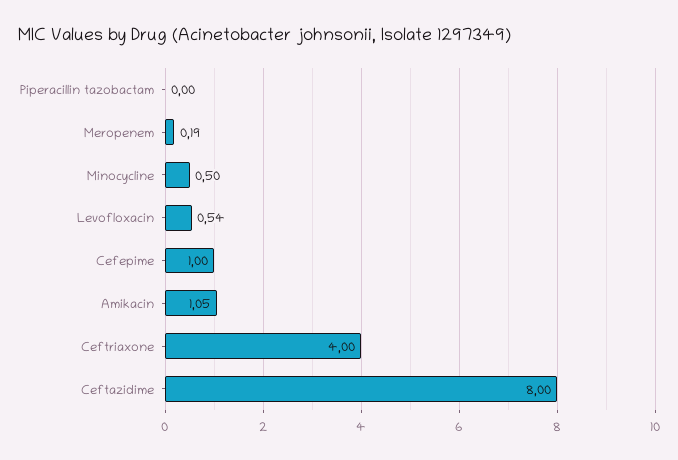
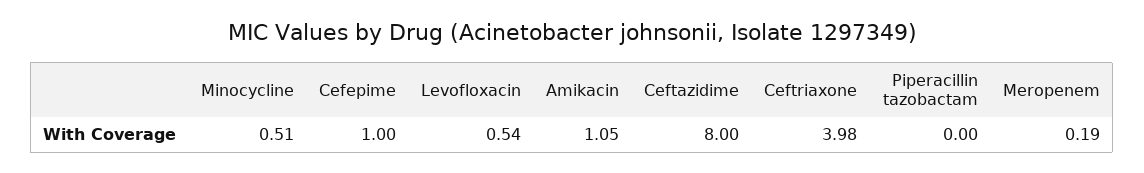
Minocycline: 0.5 -> 0.51
Ceftriaxone: 4 -> 3.98

